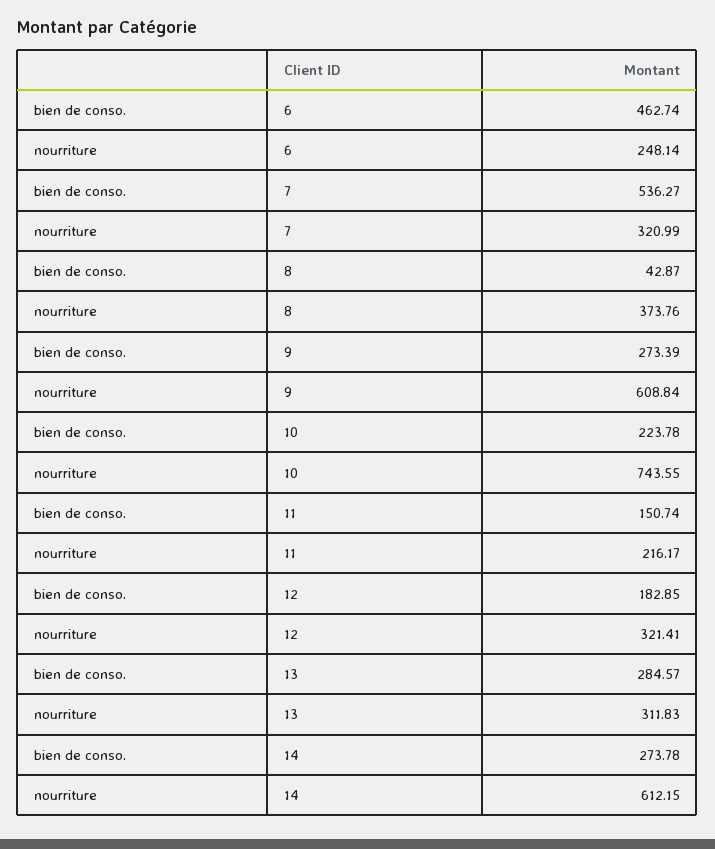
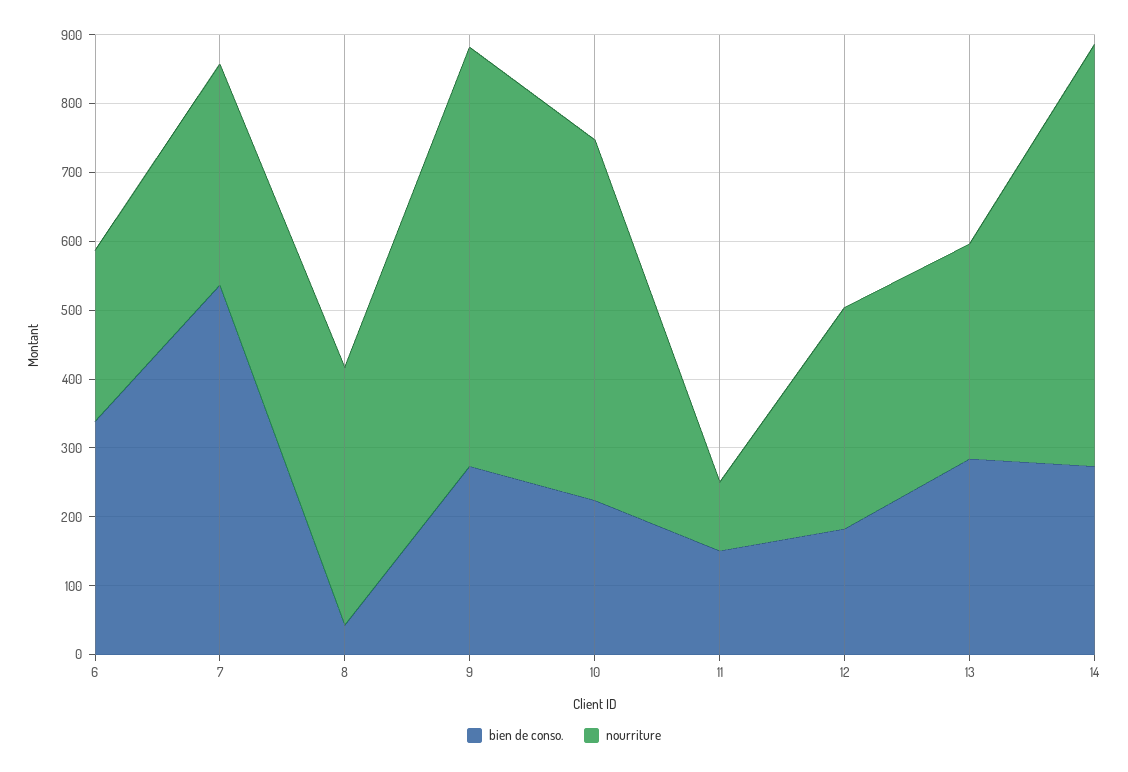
bien de conso., 6: 462.74 -> 340
nourriture, 10: 743.55 -> 520
nourriture, 11: 216.17 -> 100

